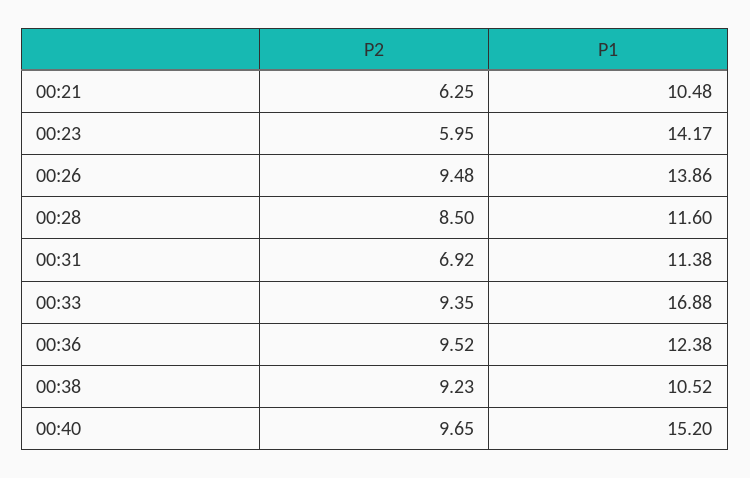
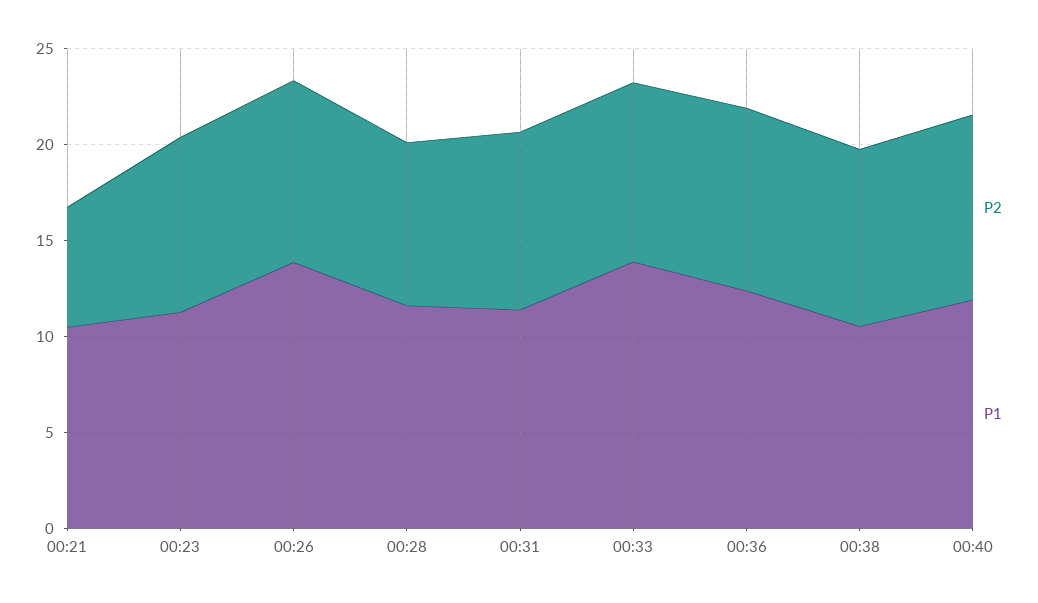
P2, 00:23: 5.95 -> 9
P1, 00:23: 14.17 -> 11
P2, 00:31: 6.92 -> 9
P1, 00:33: 16.88 -> 14
P1, 00:40: 15.2 -> 12

